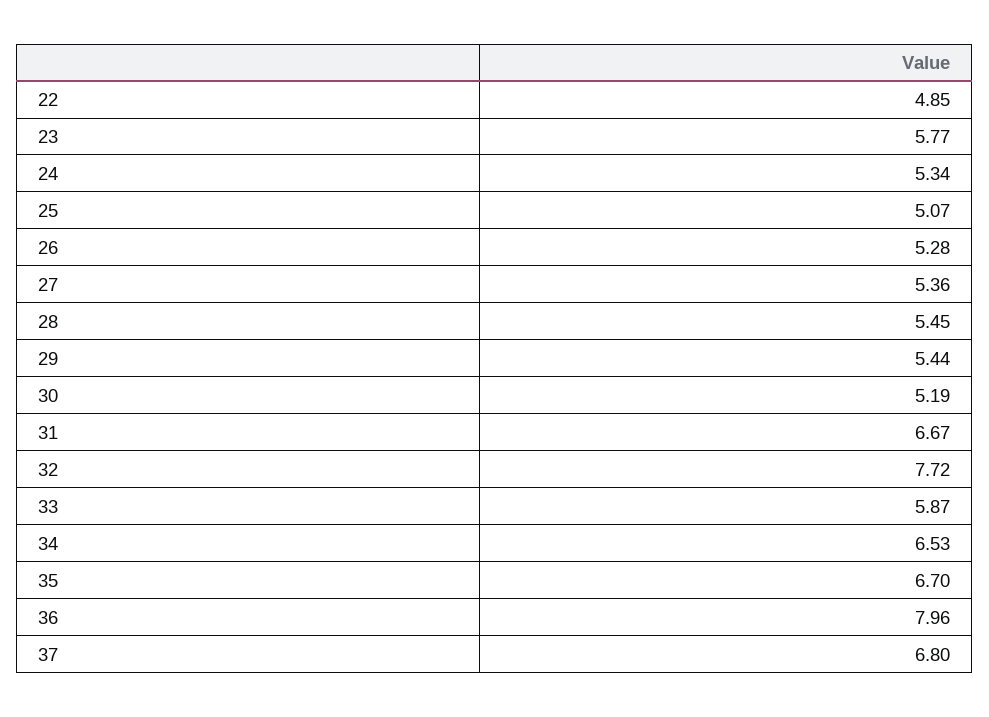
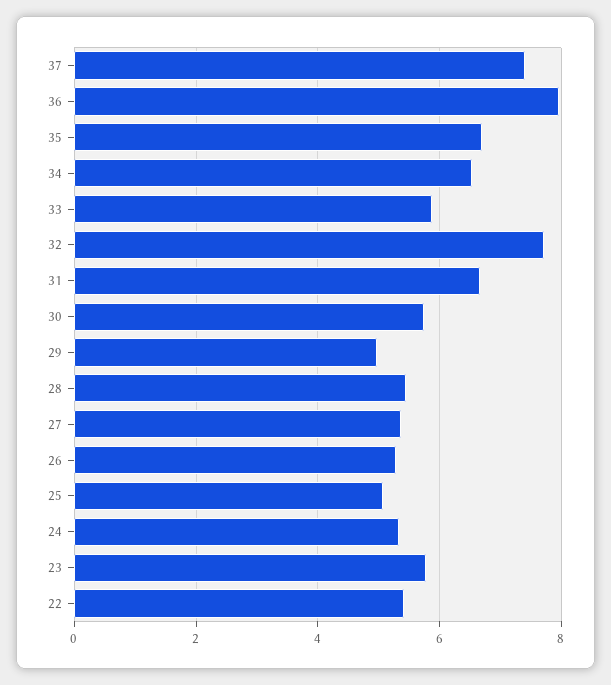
22: 4.85 -> 5.4
29: 5.44 -> 5
30: 5.19 -> 5.8
37: 6.8 -> 7.4

